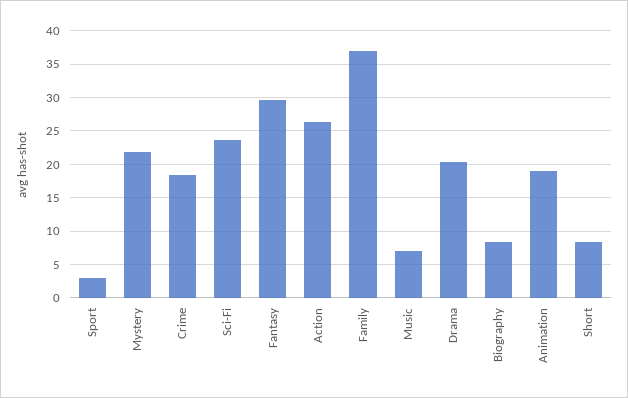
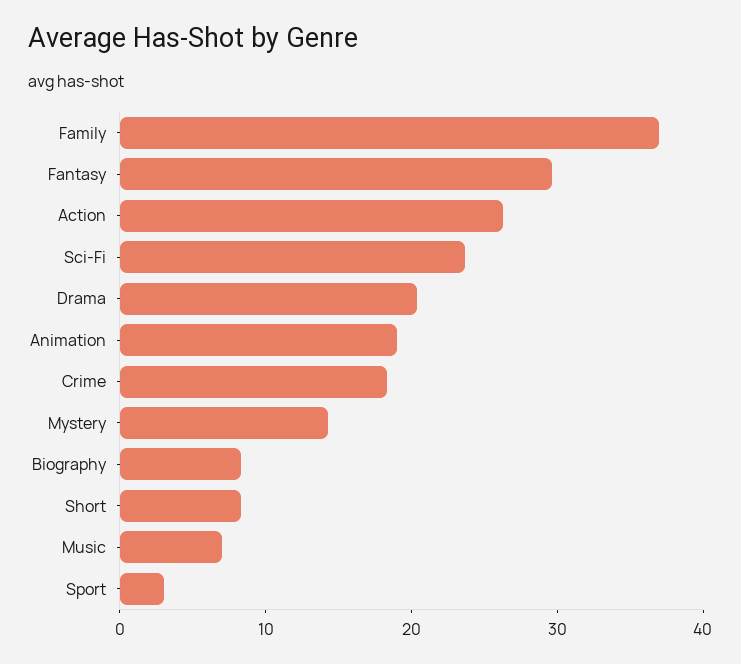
Mystery: 22 -> 14

